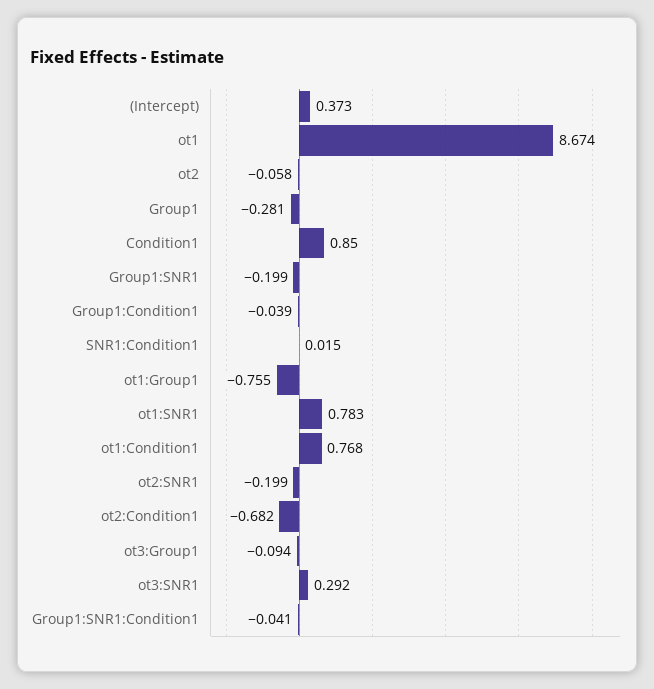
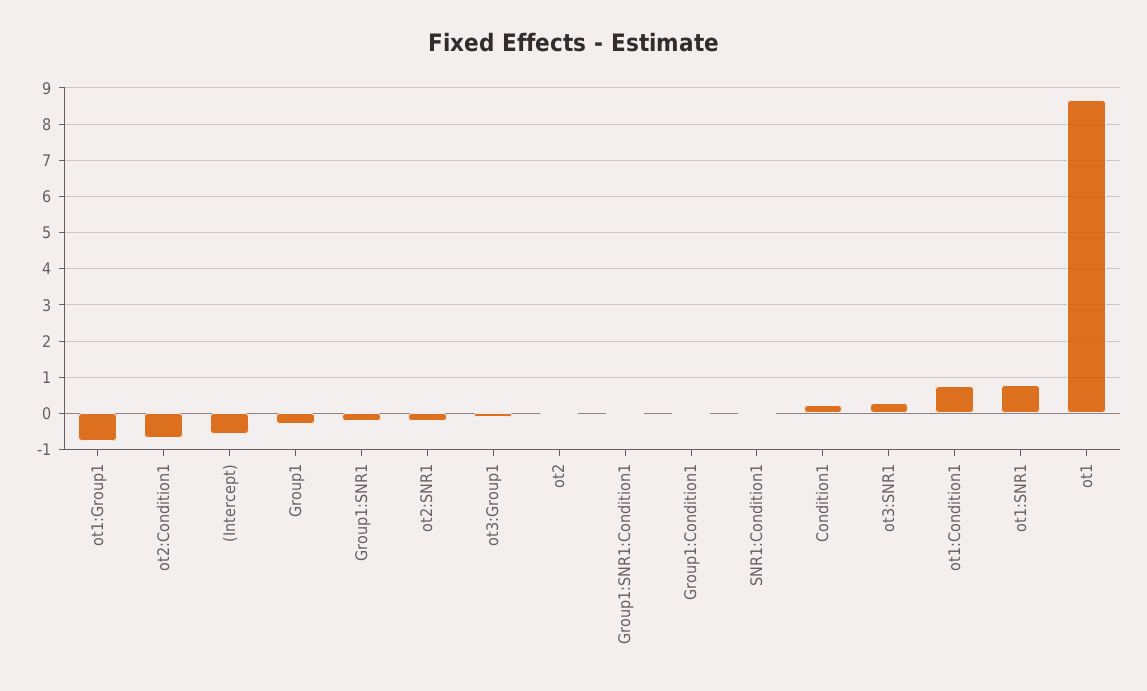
(Intercept): 0.373 -> -0.6
Condition1: 0.85 -> 0.2

